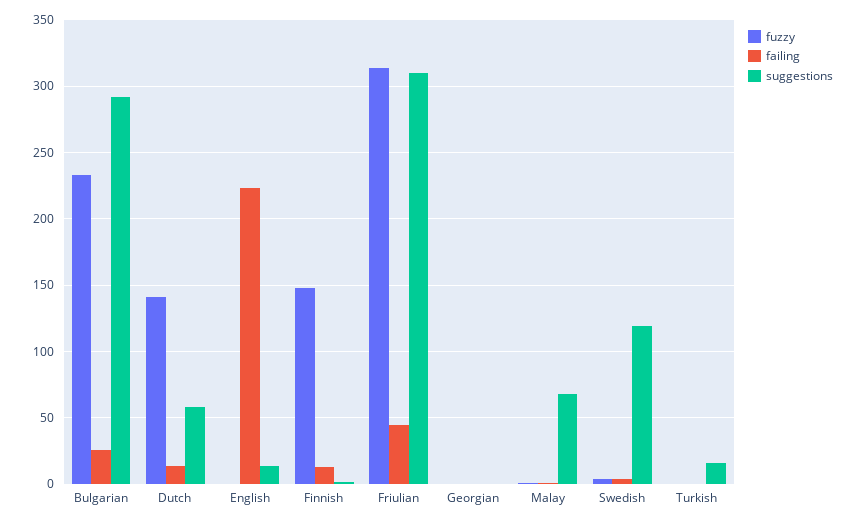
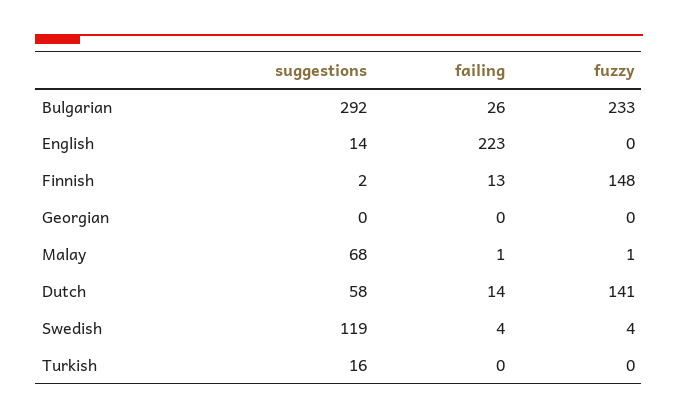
fuzzy, Friulian: 315 -> none
failing, Friulian: 45 -> none
suggestions, Friulian: 310 -> none

